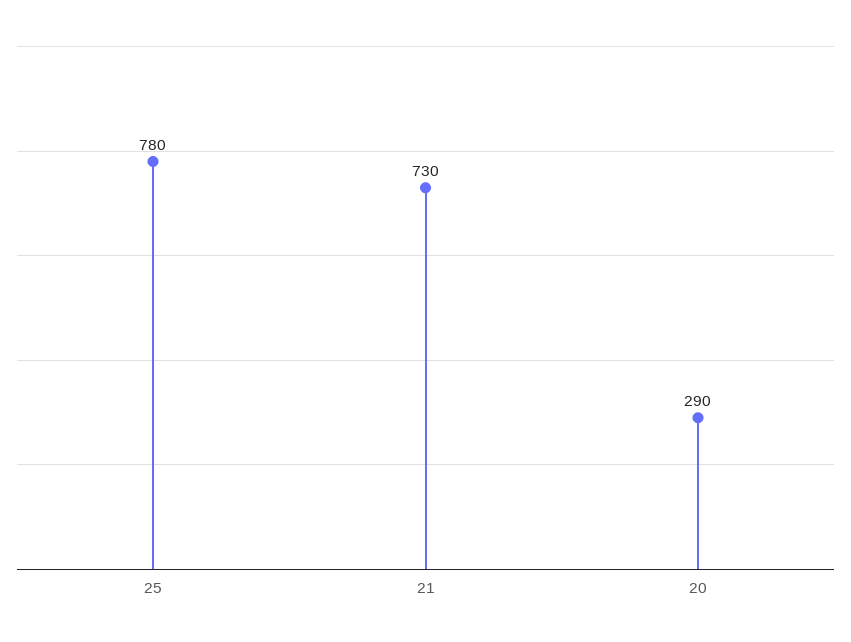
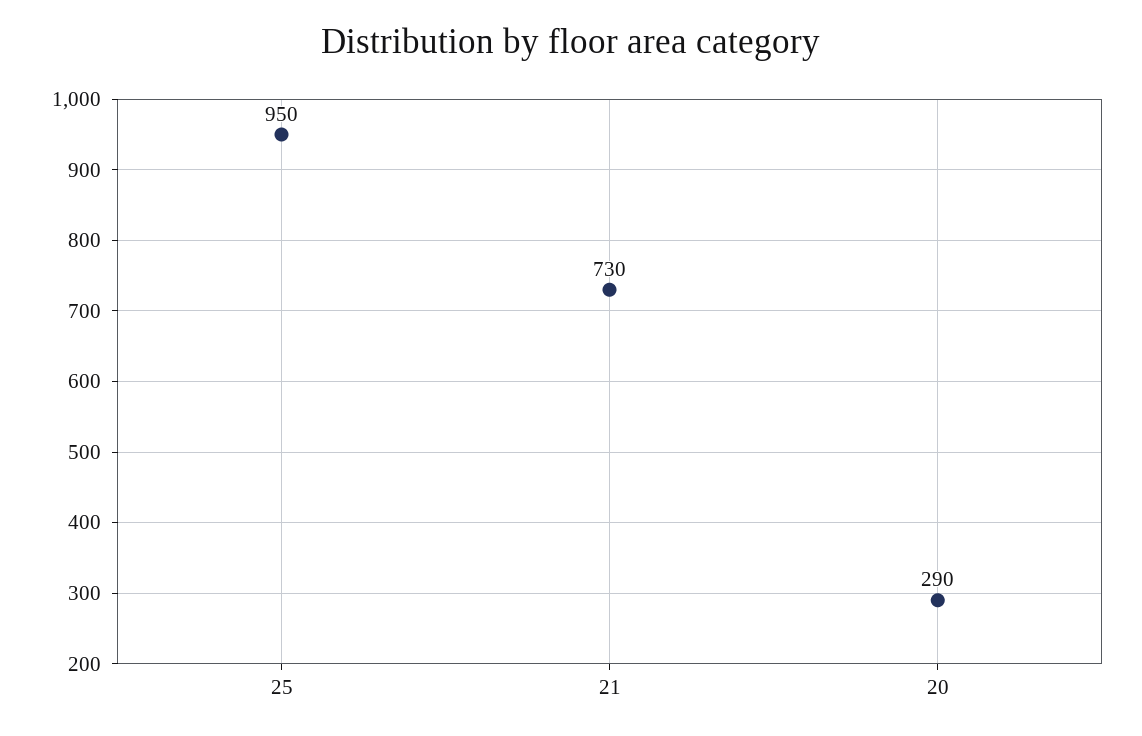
25: 780 -> 950

